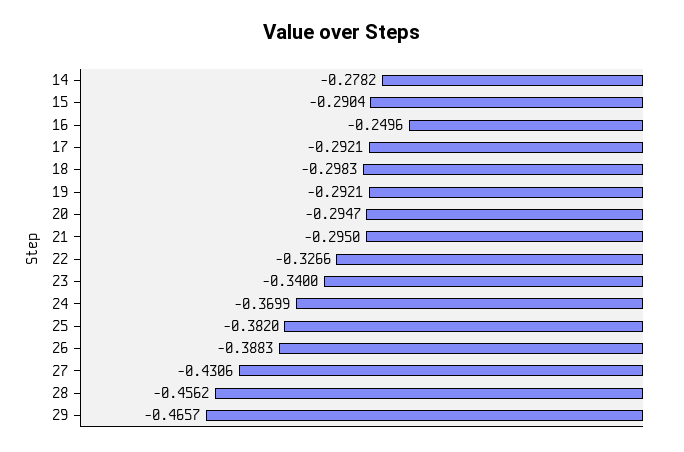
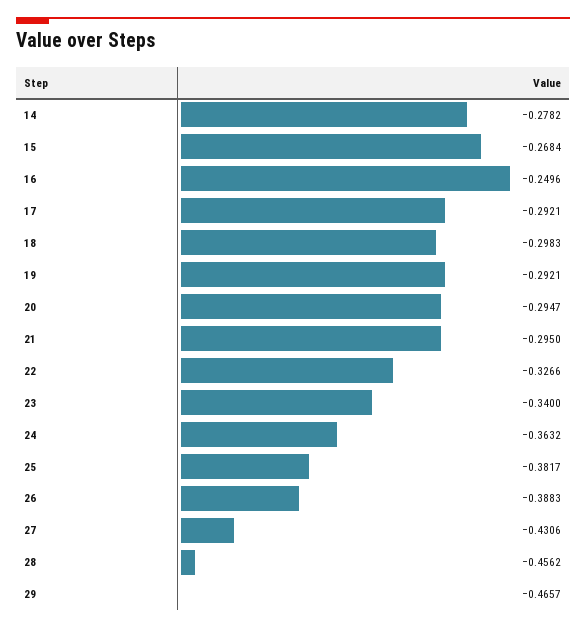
15: -0.2904 -> -0.2684
24: -0.3699 -> -0.3632
25: -0.382 -> -0.3817

